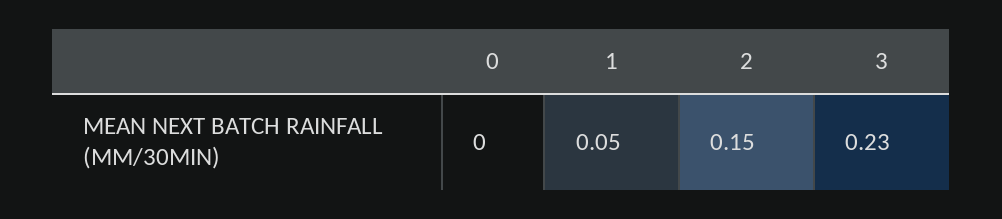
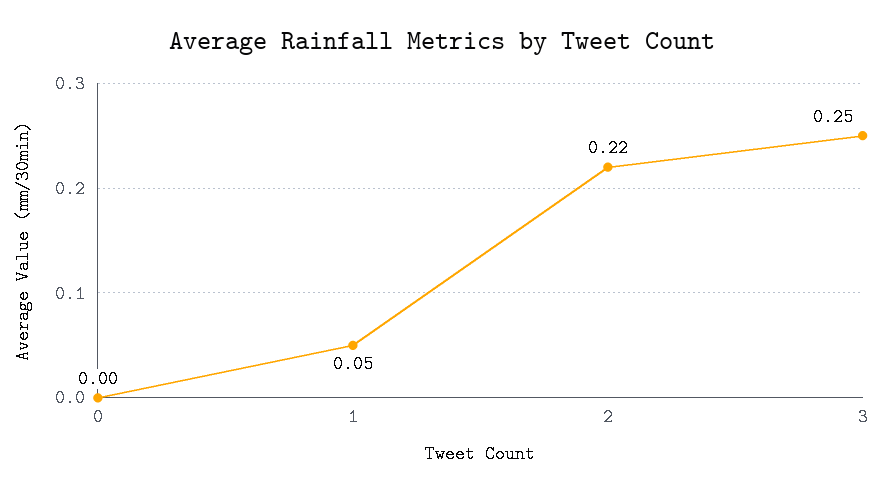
2: 0.15 -> 0.22
3: 0.23 -> 0.25

